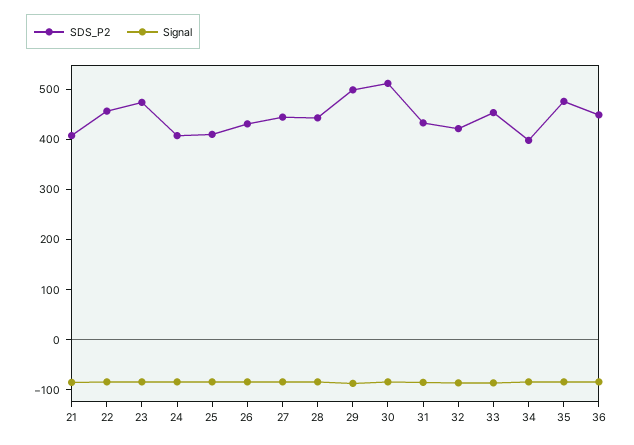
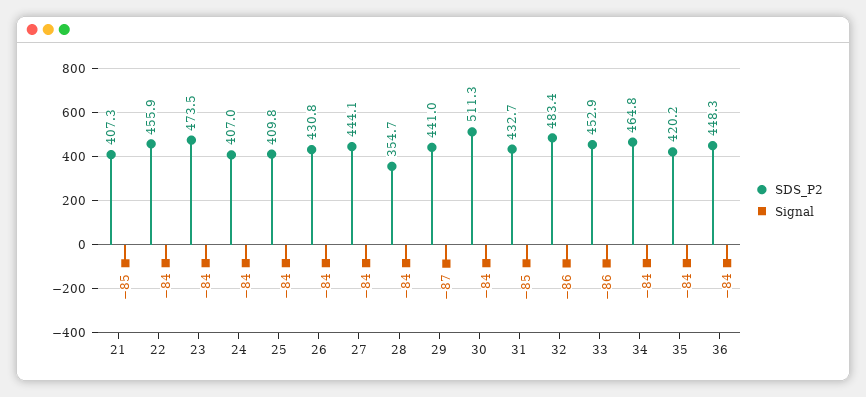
SDS_P2, 28: 440 -> 354.7
SDS_P2, 29: 500 -> 441
SDS_P2, 32: 420 -> 483.4
SDS_P2, 34: 400 -> 464.8
SDS_P2, 35: 480 -> 420.2

